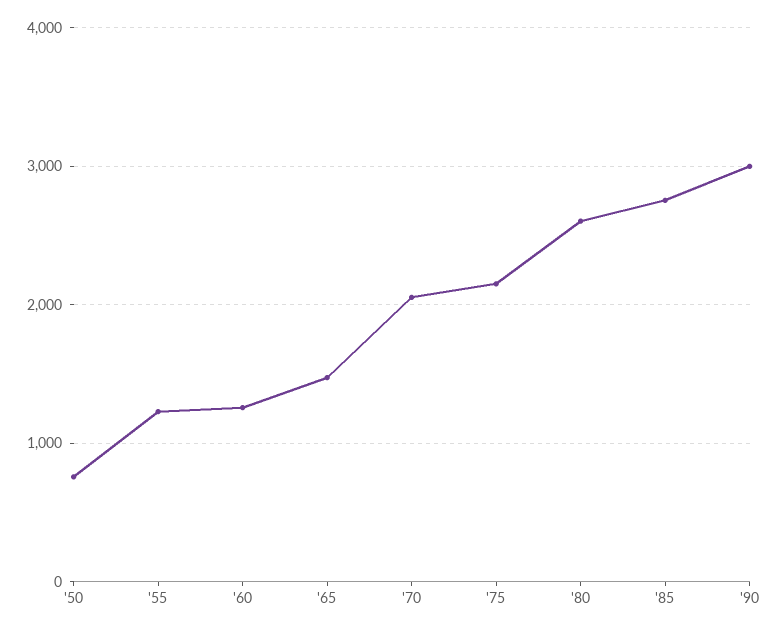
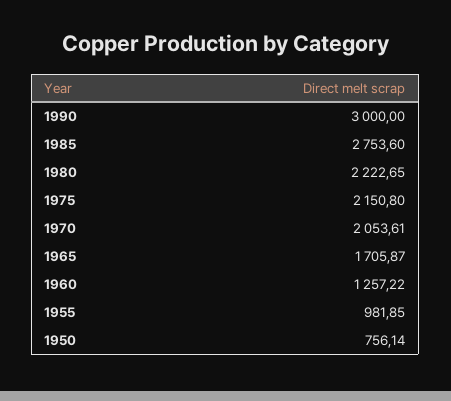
'55: 1200 -> 981.85
'65: 1500 -> 1705.87
'80: 2600 -> 2222.65

